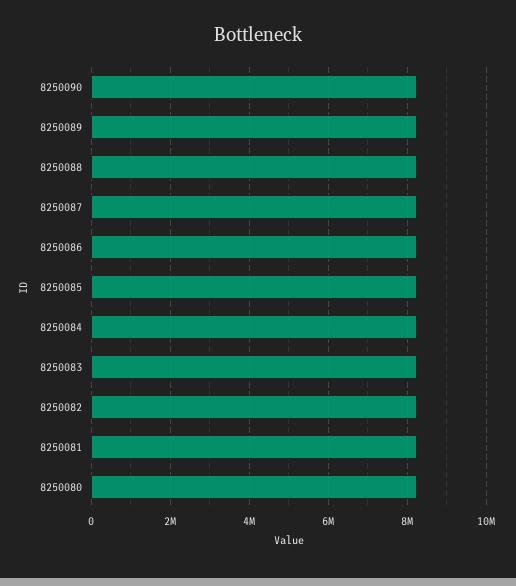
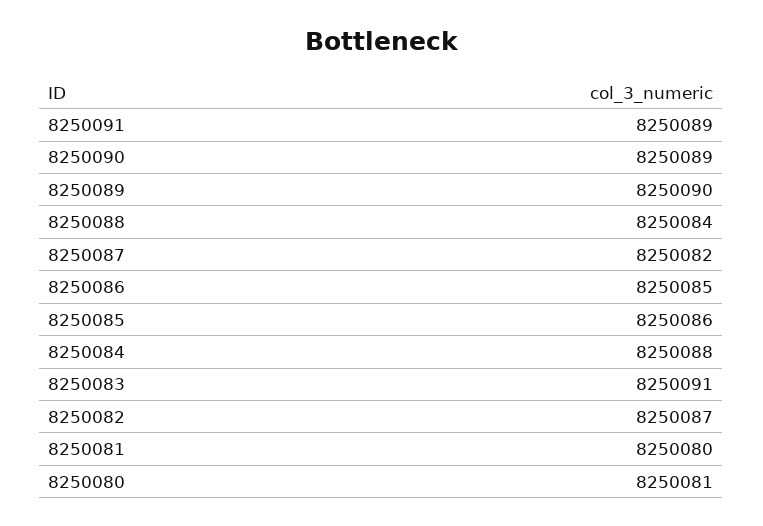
8250091: none -> 8250089

